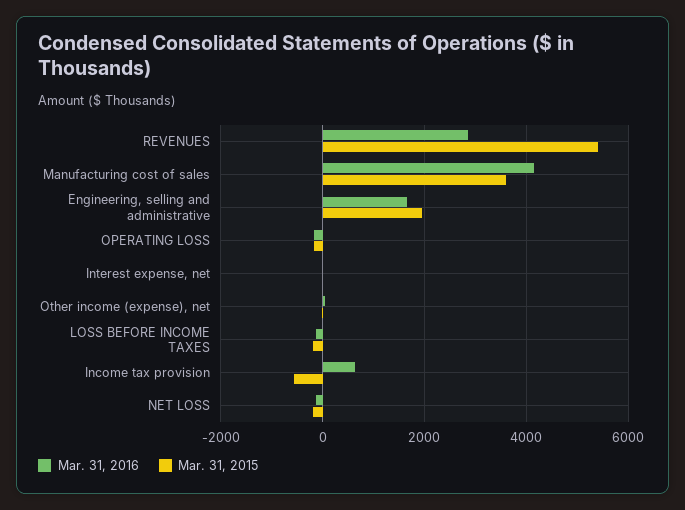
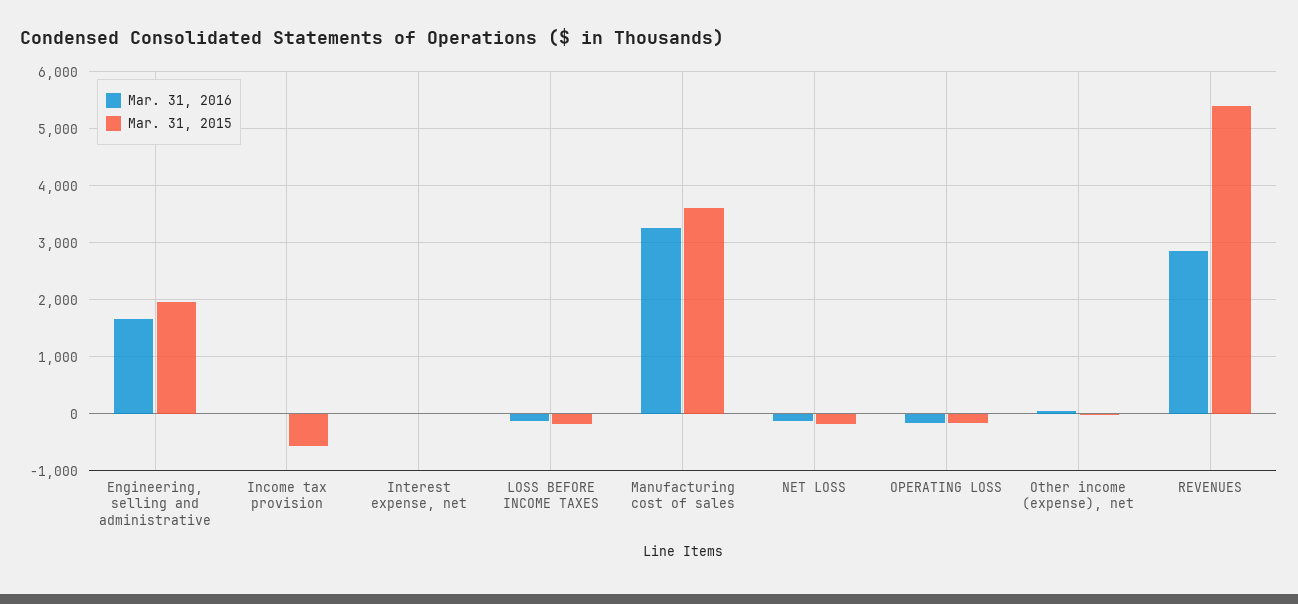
Mar. 31, 2016, Manufacturing cost of sales: 4200 -> 3200
Mar. 31, 2016, Income tax provision: 600 -> 0

